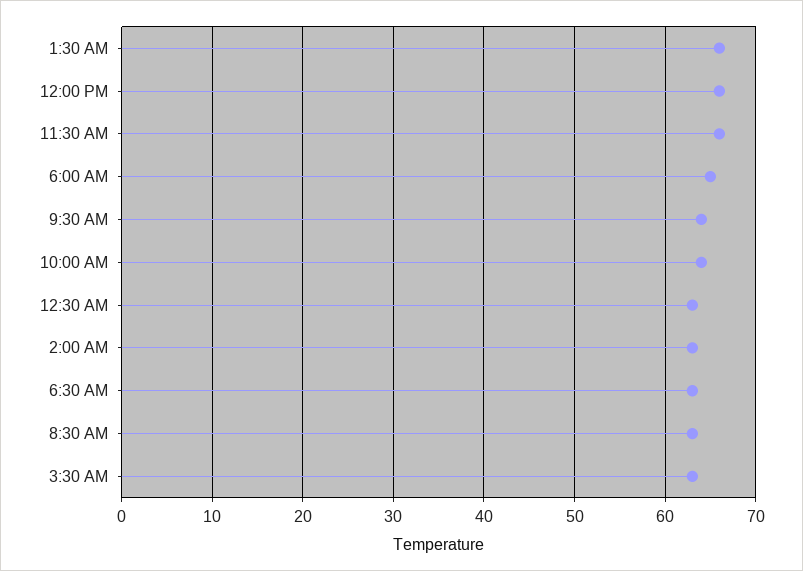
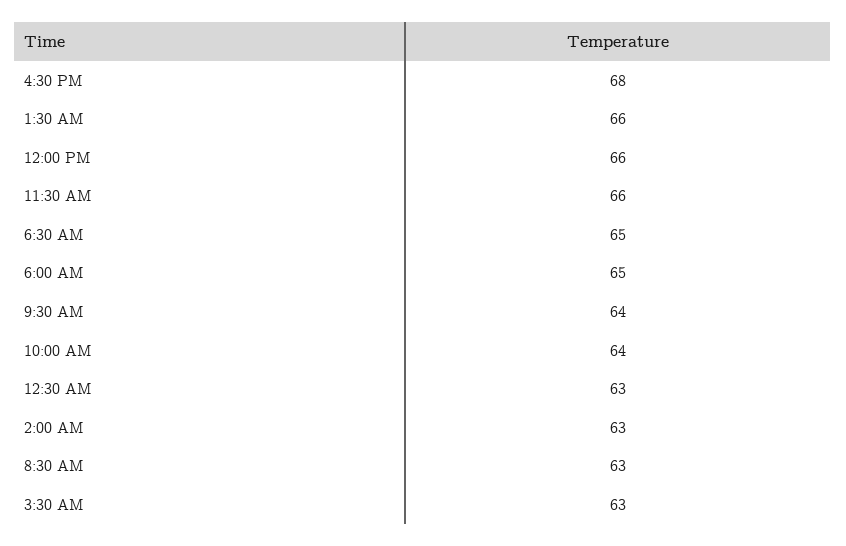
6:30 AM: 63 -> 65
4:30 PM: none -> 68

